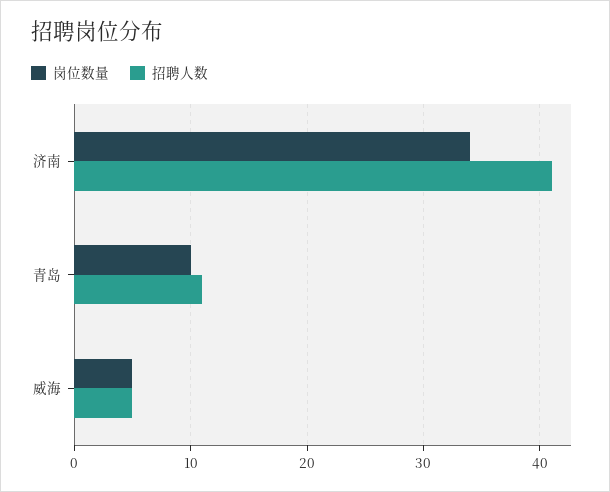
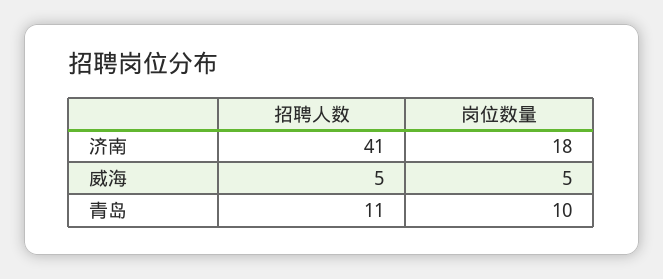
岗位数量, 济南: 34 -> 18

